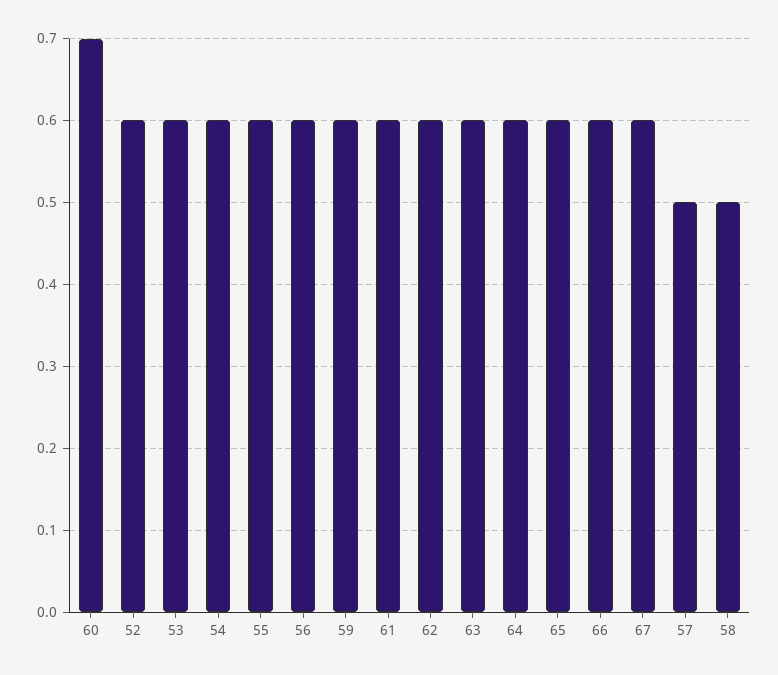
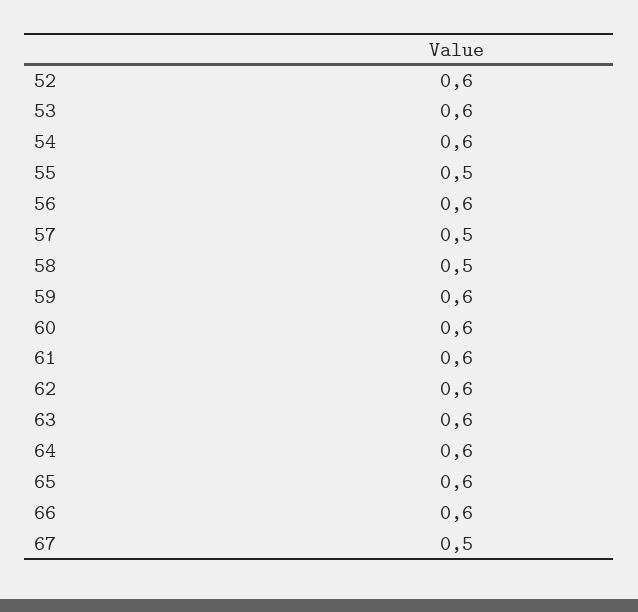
60: 0.7 -> 0.6
55: 0.6 -> 0.5
67: 0.6 -> 0.5

